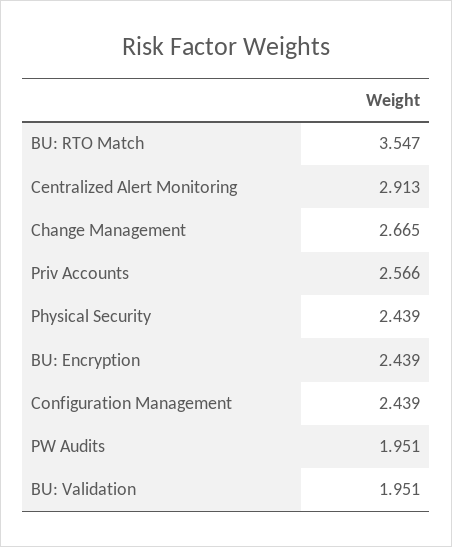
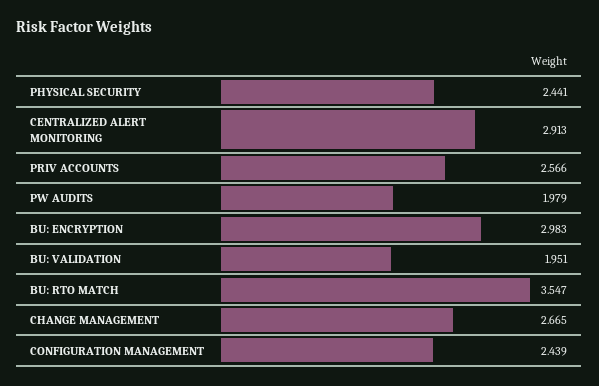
Physical Security: 2.439 -> 2.441
BU: Encryption: 2.439 -> 2.983
PW Audits: 1.951 -> 1.979

